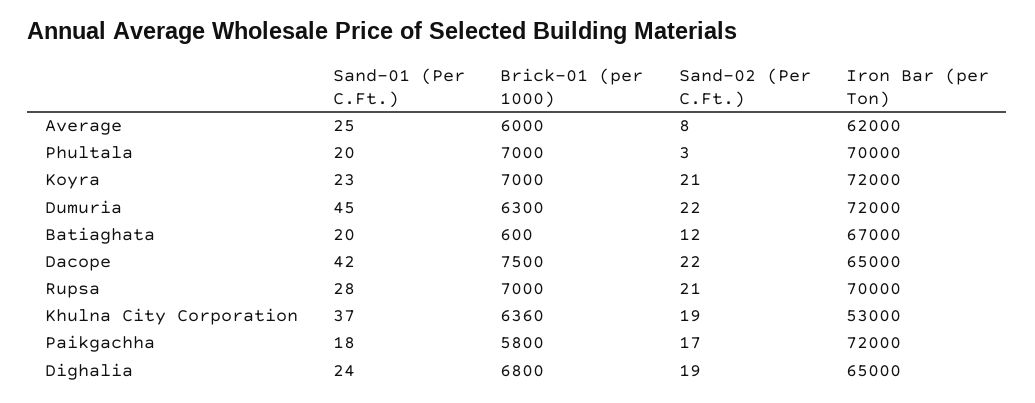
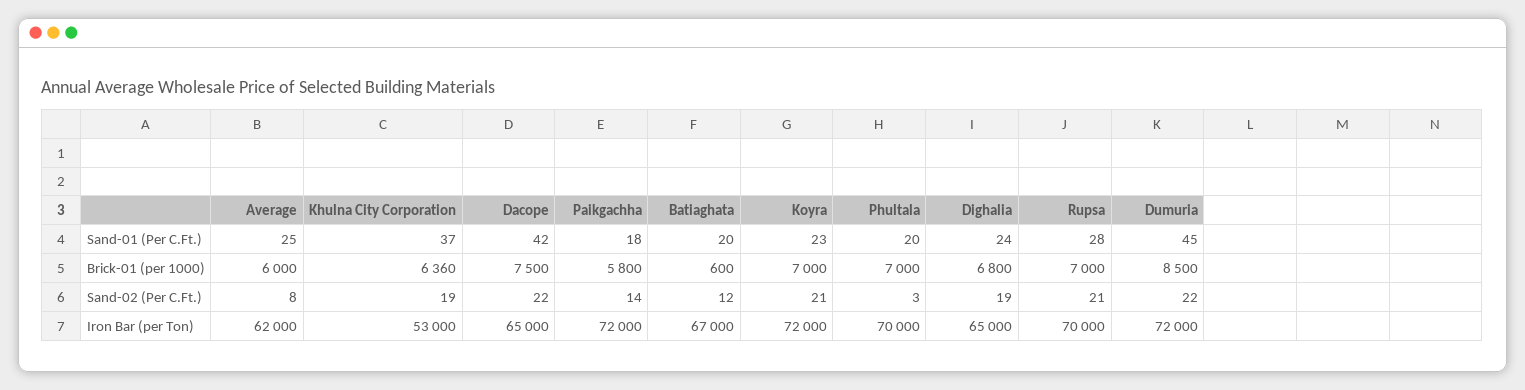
Brick-01 (per 1000), Dumuria: 6300 -> 8500
Sand-02 (Per C.Ft.), Paikgachha: 17 -> 14

